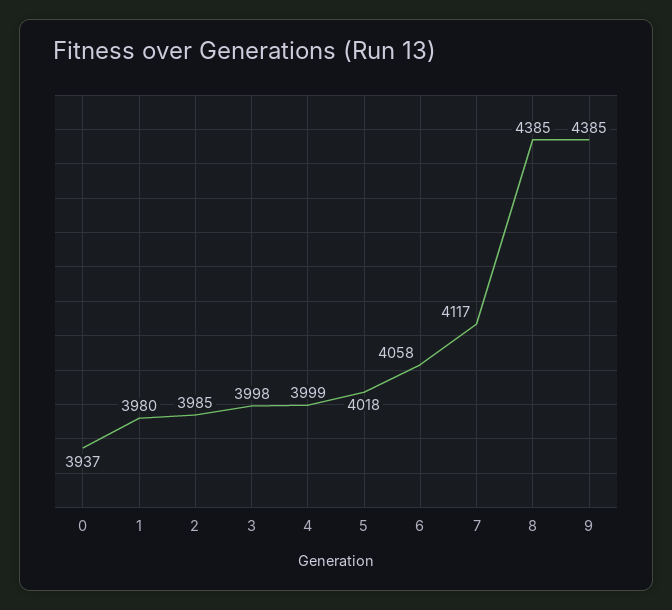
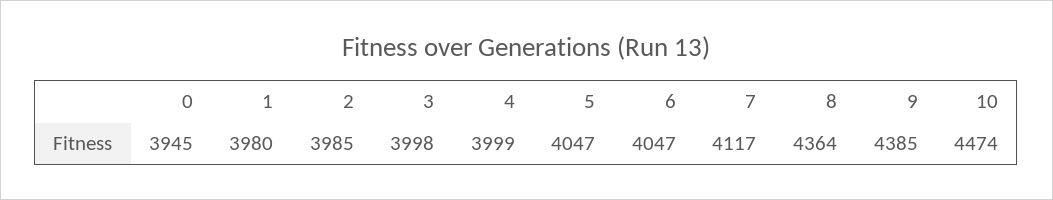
0: 3937 -> 3945
5: 4018 -> 4047
6: 4058 -> 4047
8: 4385 -> 4364
10: none -> 4474

